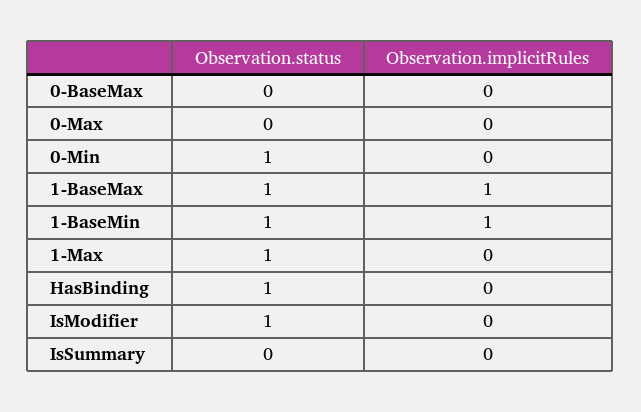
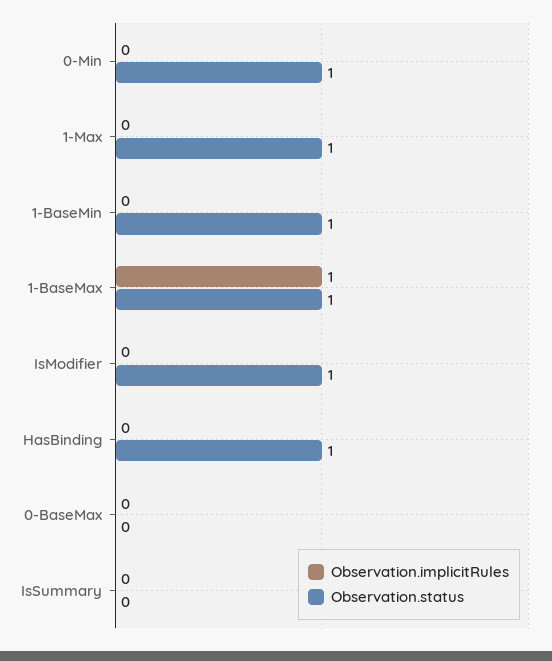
Observation.status, 0-Max: 0 -> none
Observation.implicitRules, 0-Max: 0 -> none
Observation.implicitRules, 1-BaseMin: 1 -> 0

